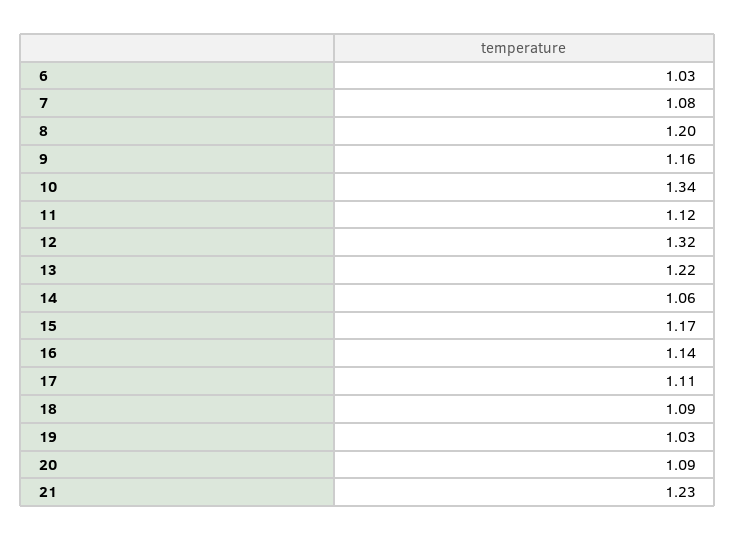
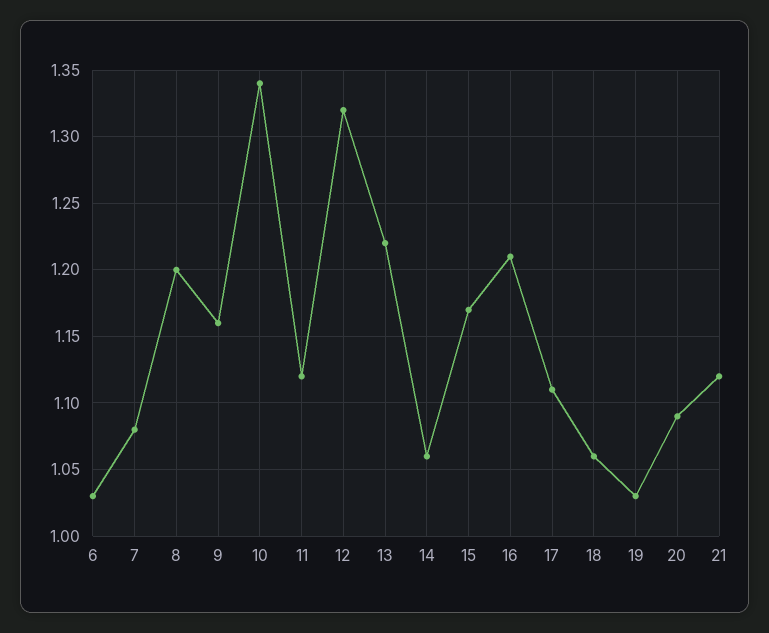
16: 1.14 -> 1.21
18: 1.09 -> 1.06
21: 1.23 -> 1.12

